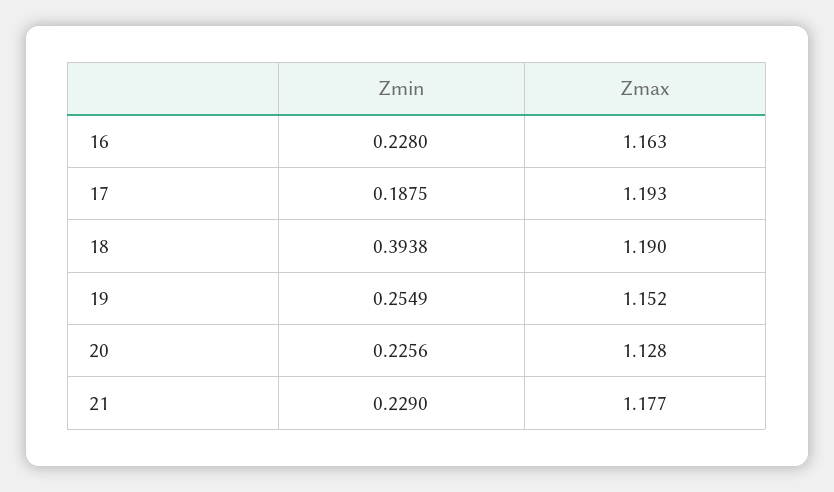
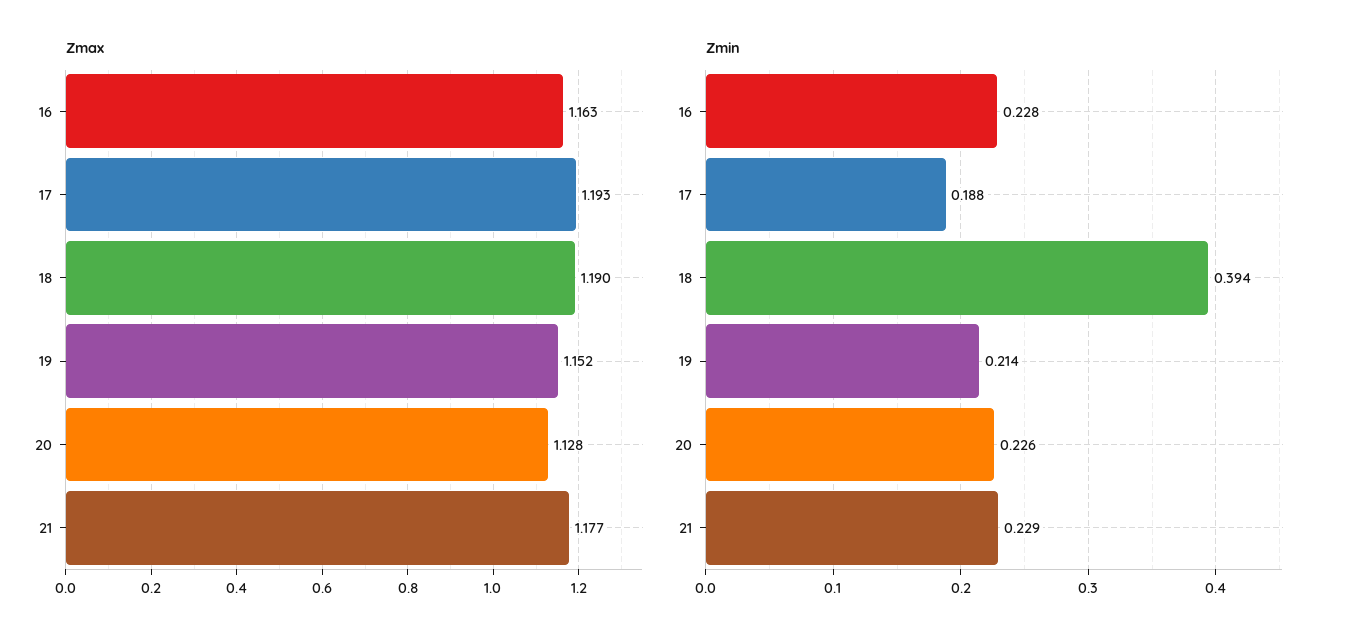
Zmin, 19: 0.2549 -> 0.214

